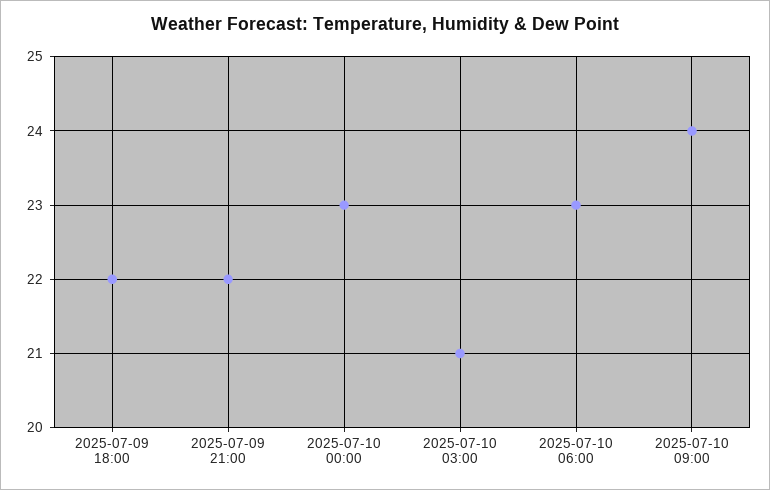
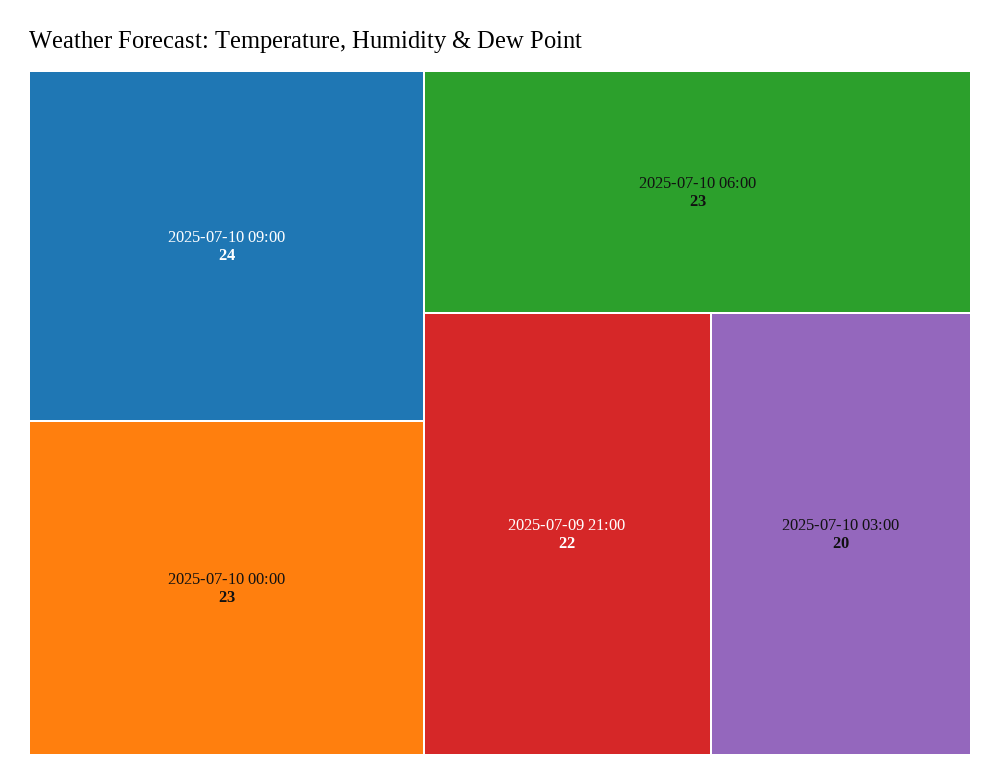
2025-07-09 18:00: 22 -> none
2025-07-10 03:00: 21 -> 20

